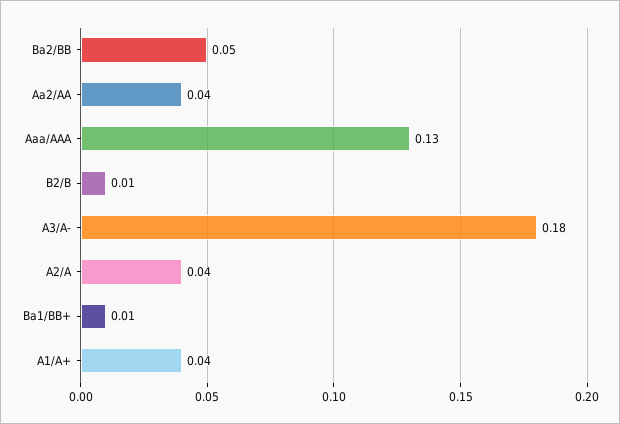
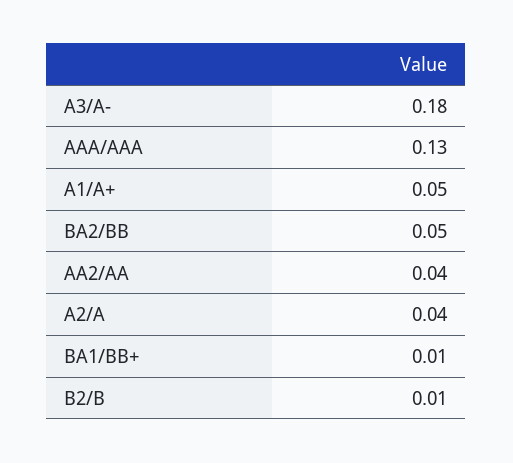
A1/A+: 0.04 -> 0.05

